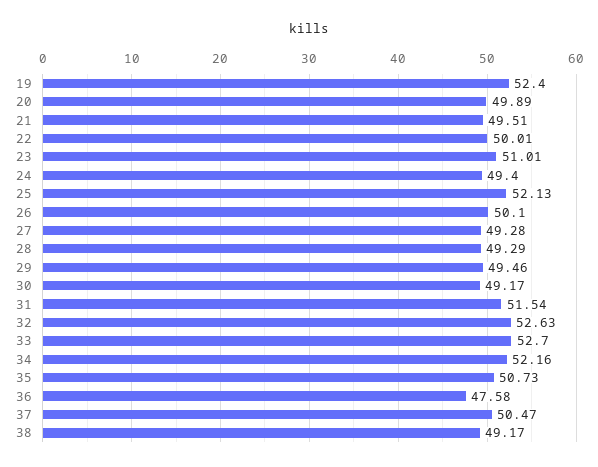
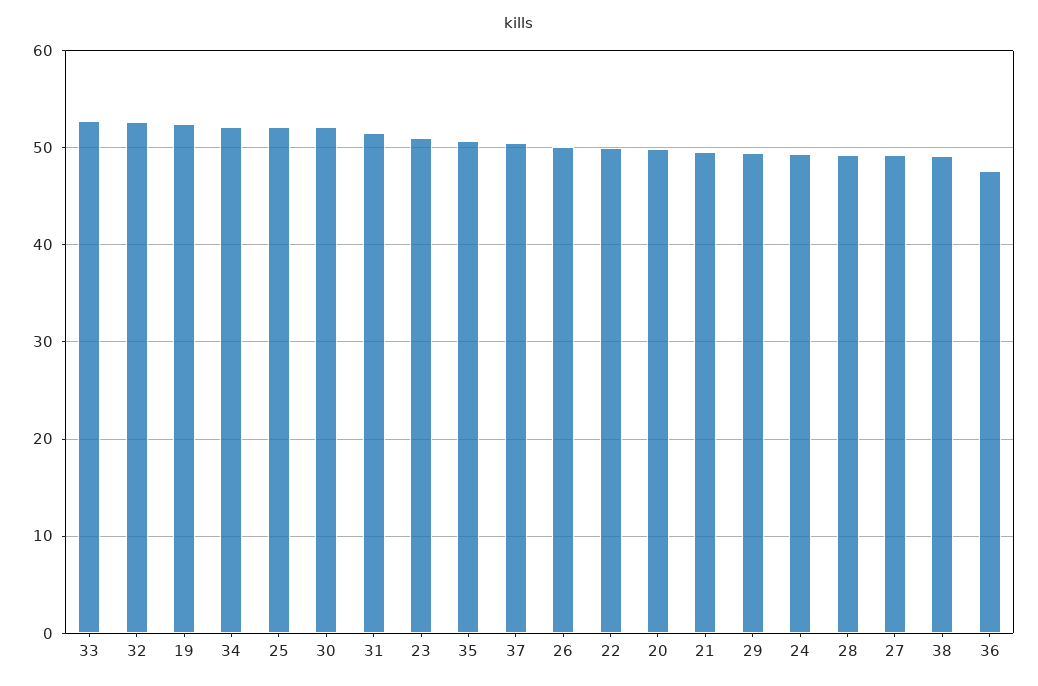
30: 49.17 -> 52

